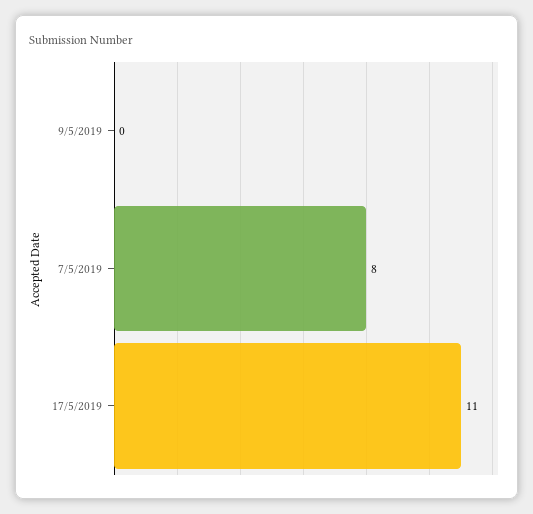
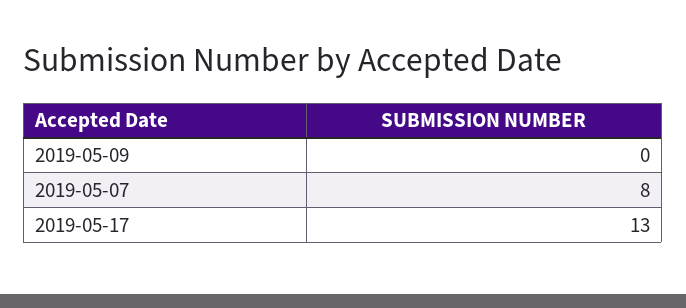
17/5/2019: 11 -> 13

